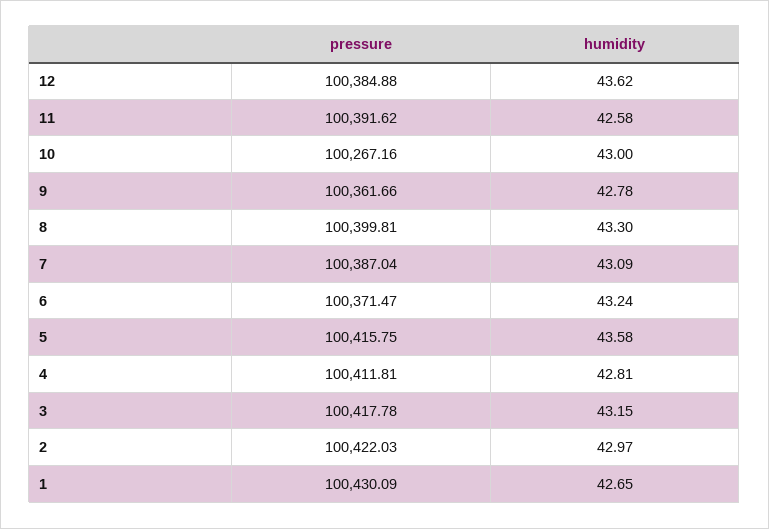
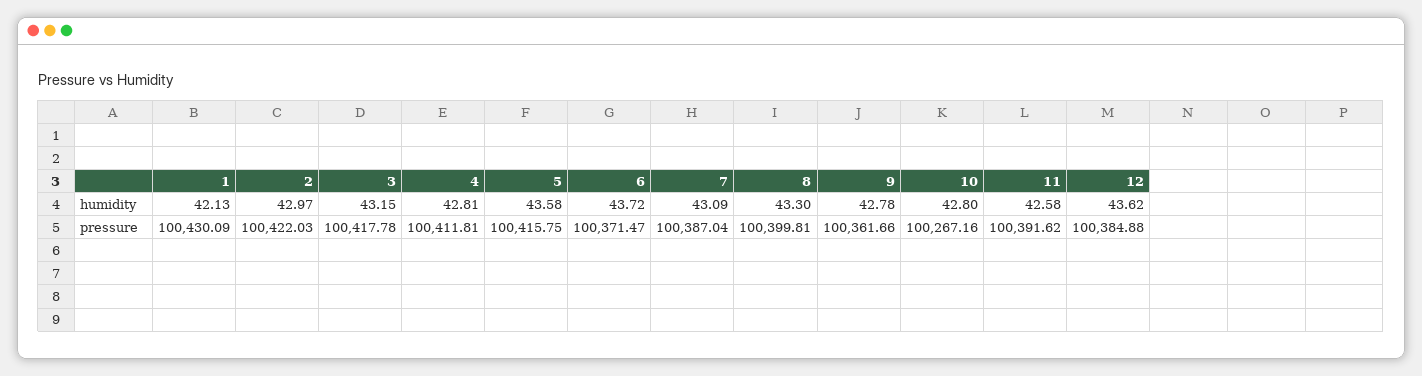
humidity, 10: 43 -> 42.8
humidity, 6: 43.24 -> 43.72
humidity, 1: 42.65 -> 42.13

